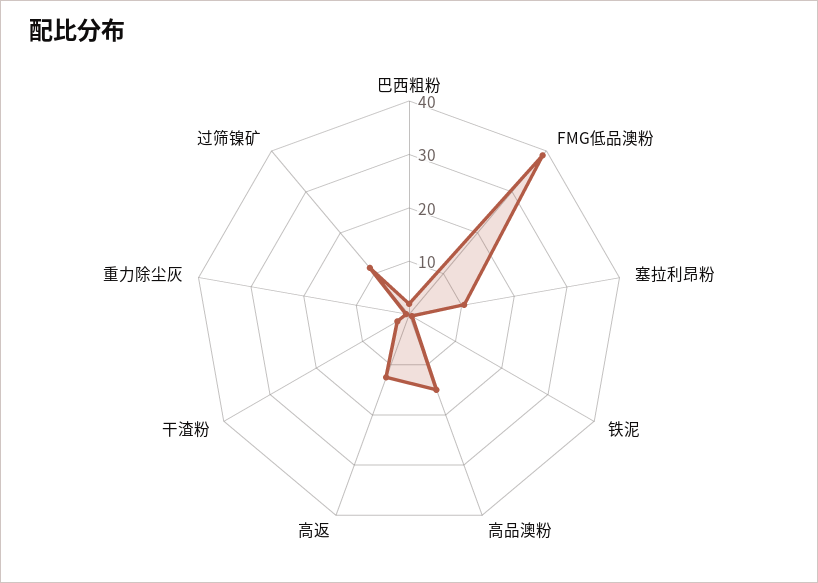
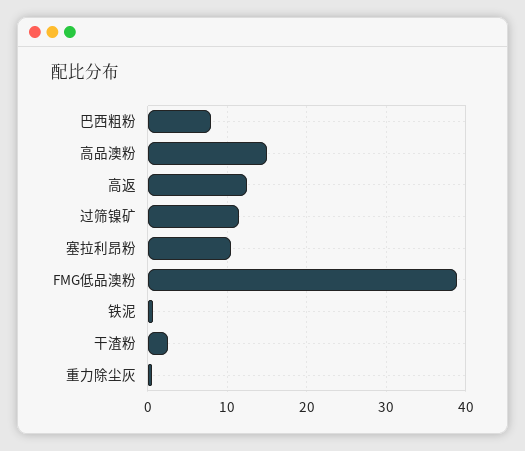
巴西粗粉: 2 -> 8

